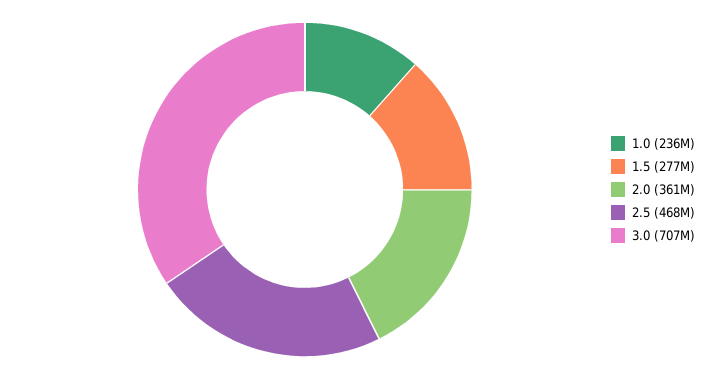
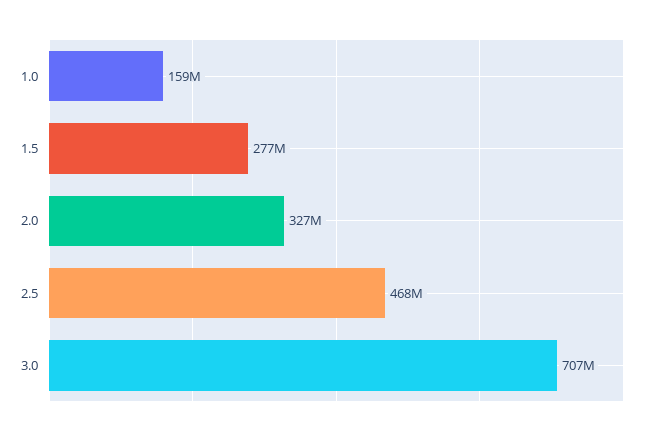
1.0: 236000000 -> 159000000
2.0: 361000000 -> 327000000

